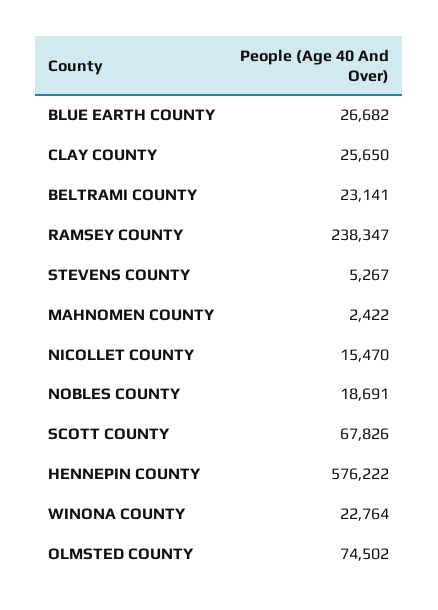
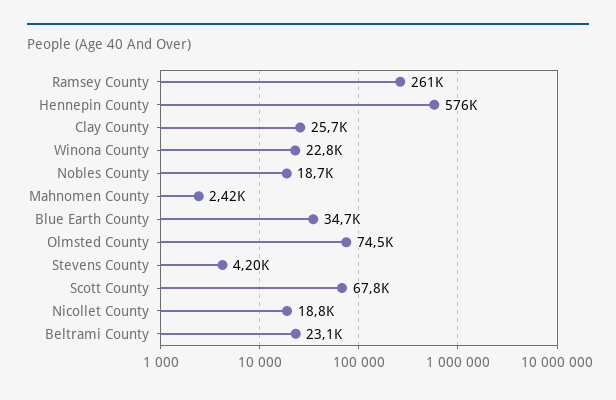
BLUE EARTH COUNTY: 26682 -> 34700
RAMSEY COUNTY: 238347 -> 261000
STEVENS COUNTY: 5267 -> 4200
NICOLLET COUNTY: 15470 -> 18800

